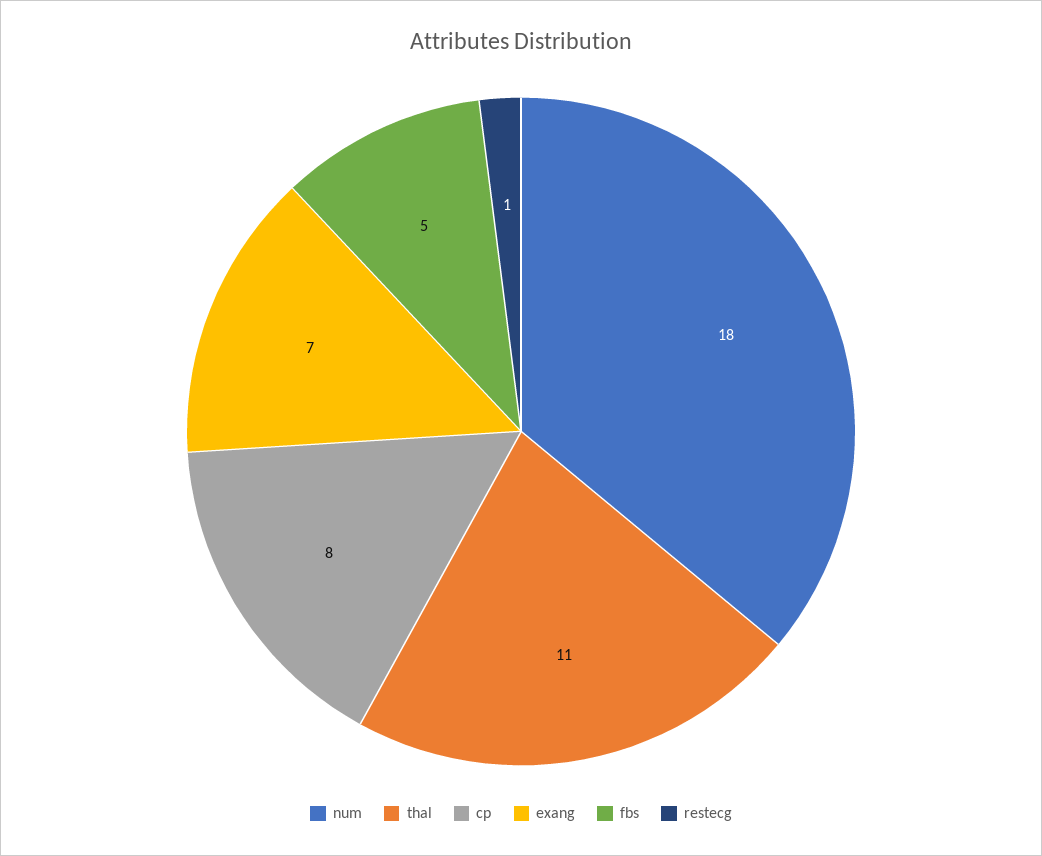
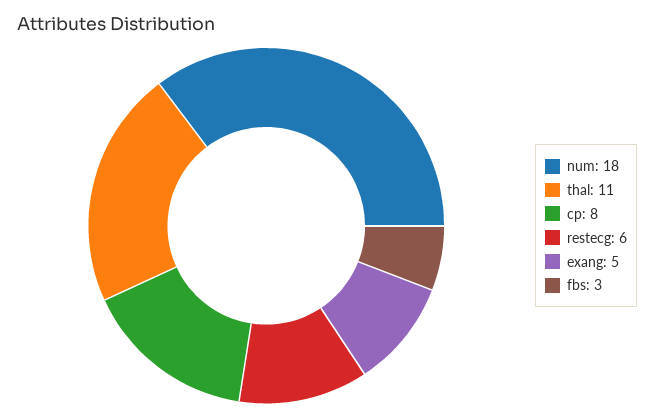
exang: 7 -> 5
fbs: 5 -> 3
restecg: 1 -> 6

